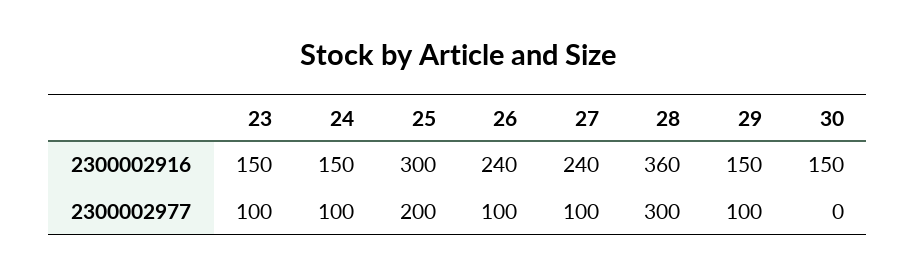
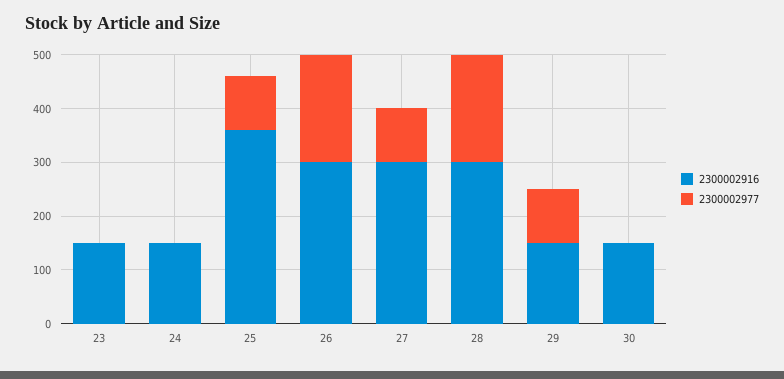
2300002916, 25: 300 -> 360
2300002916, 26: 240 -> 300
2300002916, 27: 240 -> 300
2300002916, 28: 360 -> 300
2300002977, 23: 100 -> 0
2300002977, 24: 100 -> 0
2300002977, 25: 200 -> 100
2300002977, 26: 100 -> 200
2300002977, 28: 300 -> 200

